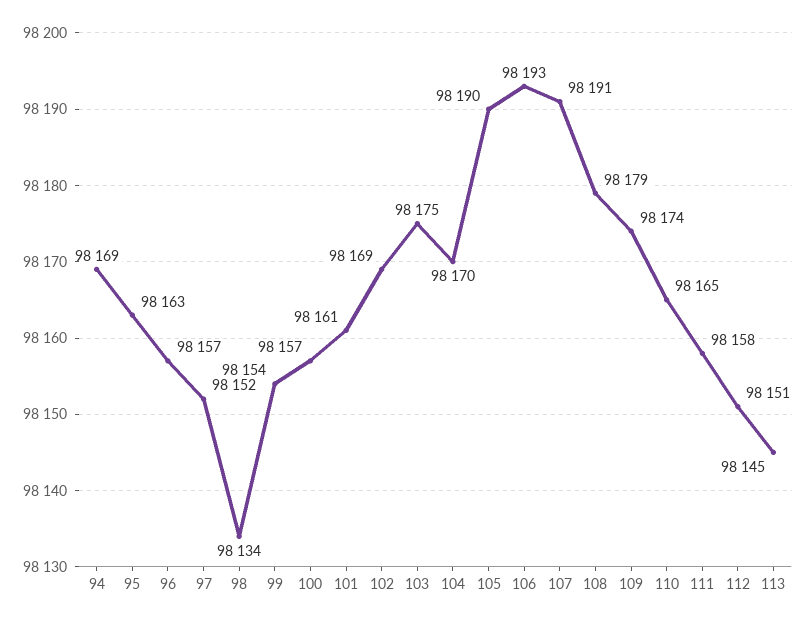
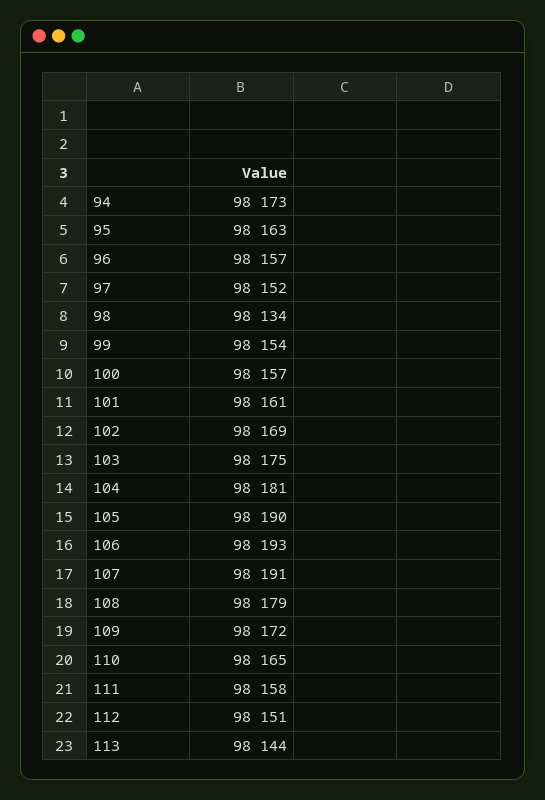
94: 98169 -> 98173
104: 98170 -> 98181
109: 98174 -> 98172
113: 98145 -> 98144

